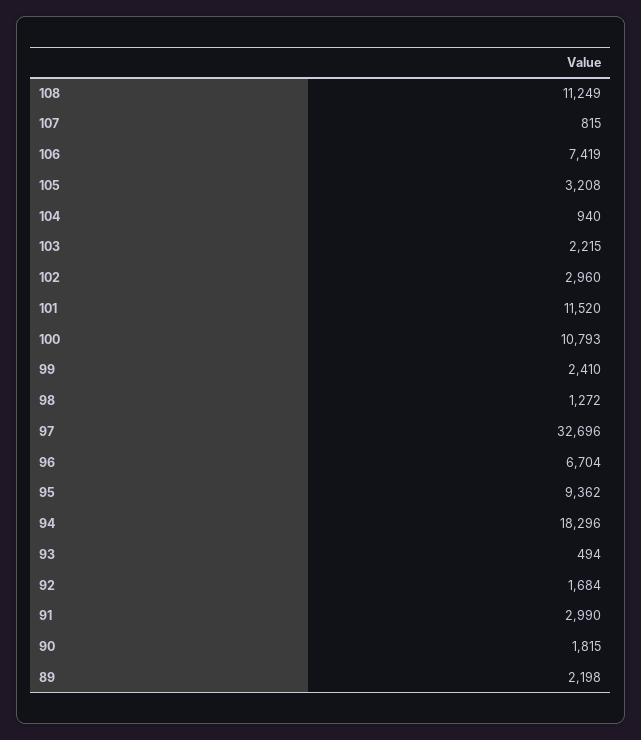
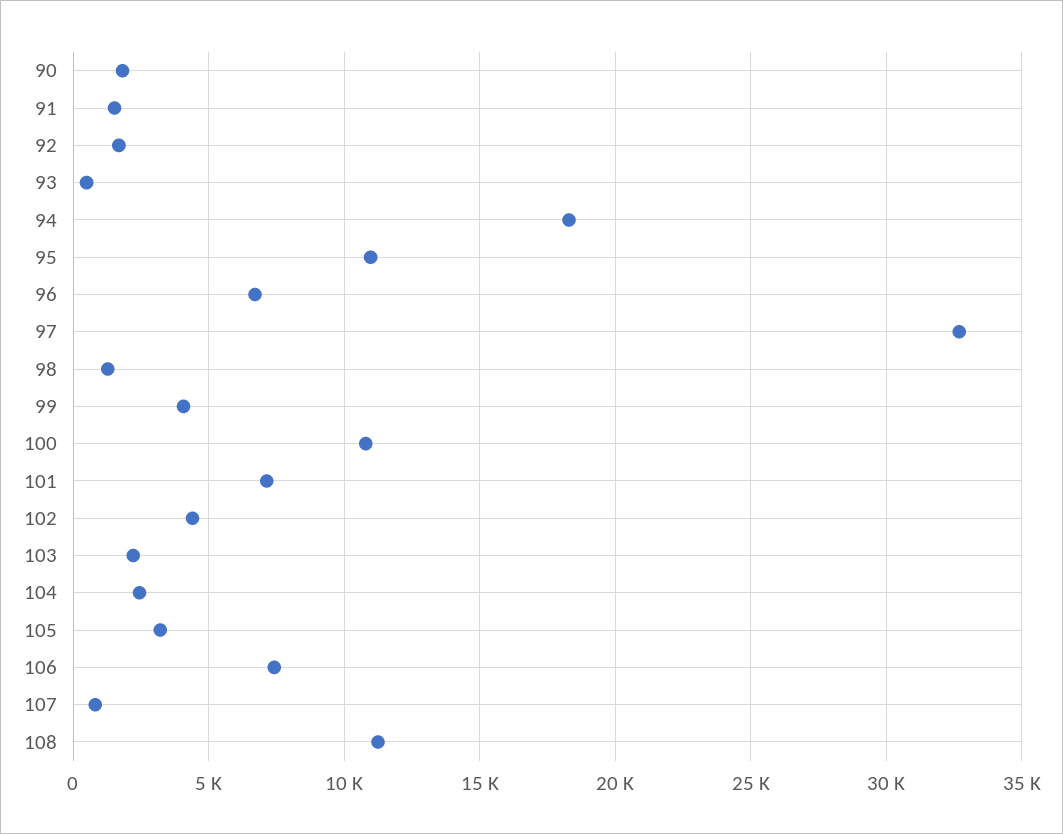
104: 940 -> 2500
102: 2960 -> 4500
101: 11520 -> 7000
99: 2410 -> 4000
95: 9362 -> 11000
91: 2990 -> 1500
89: 2198 -> none

